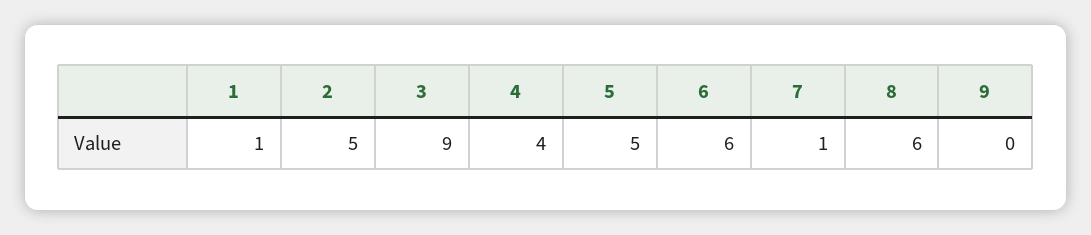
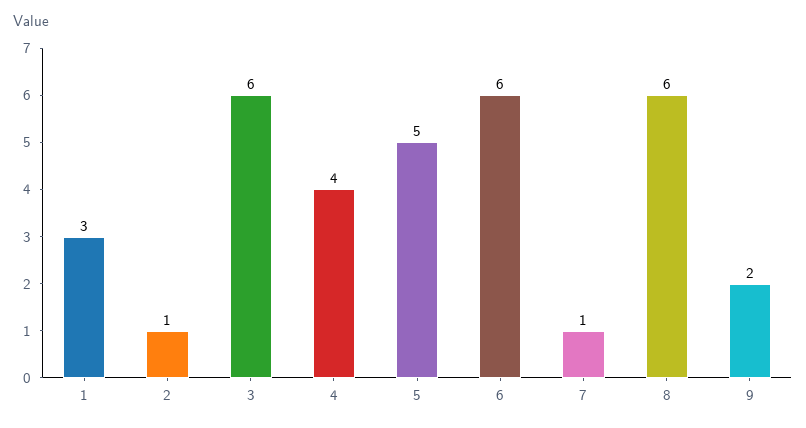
1: 1 -> 3
2: 5 -> 1
3: 9 -> 6
9: 0 -> 2

